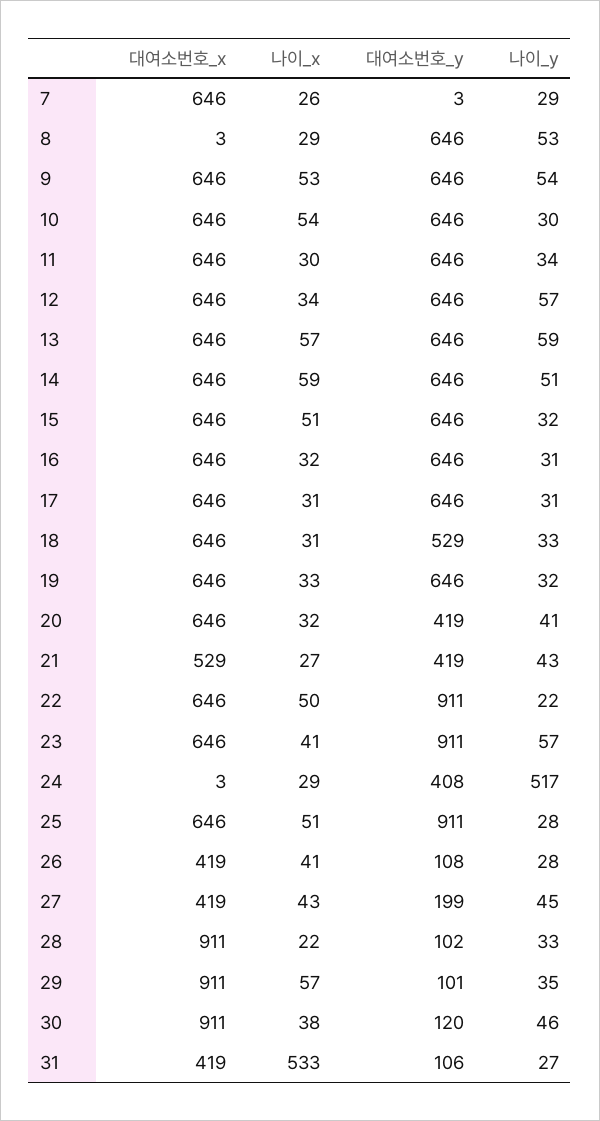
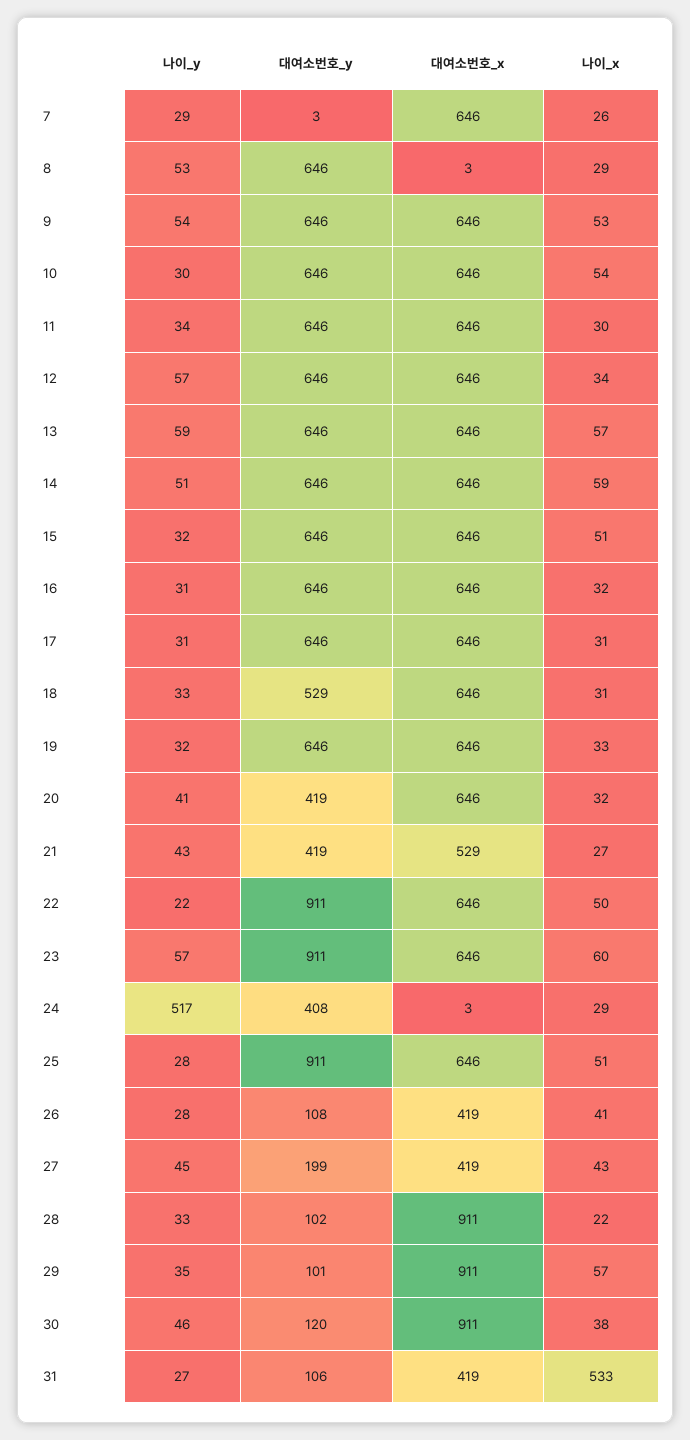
나이_x, 23: 41 -> 60

